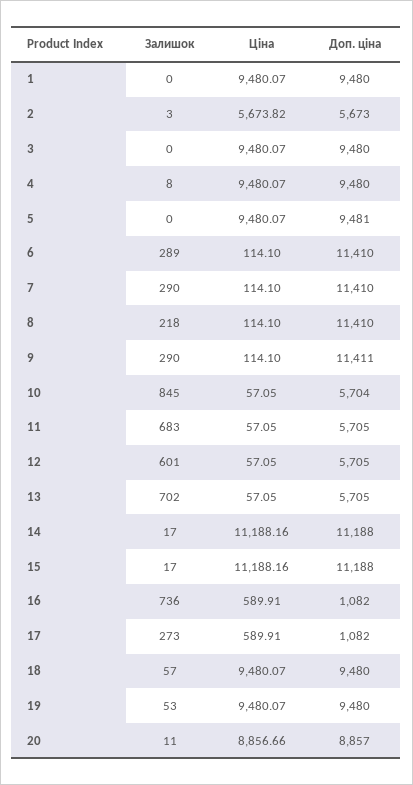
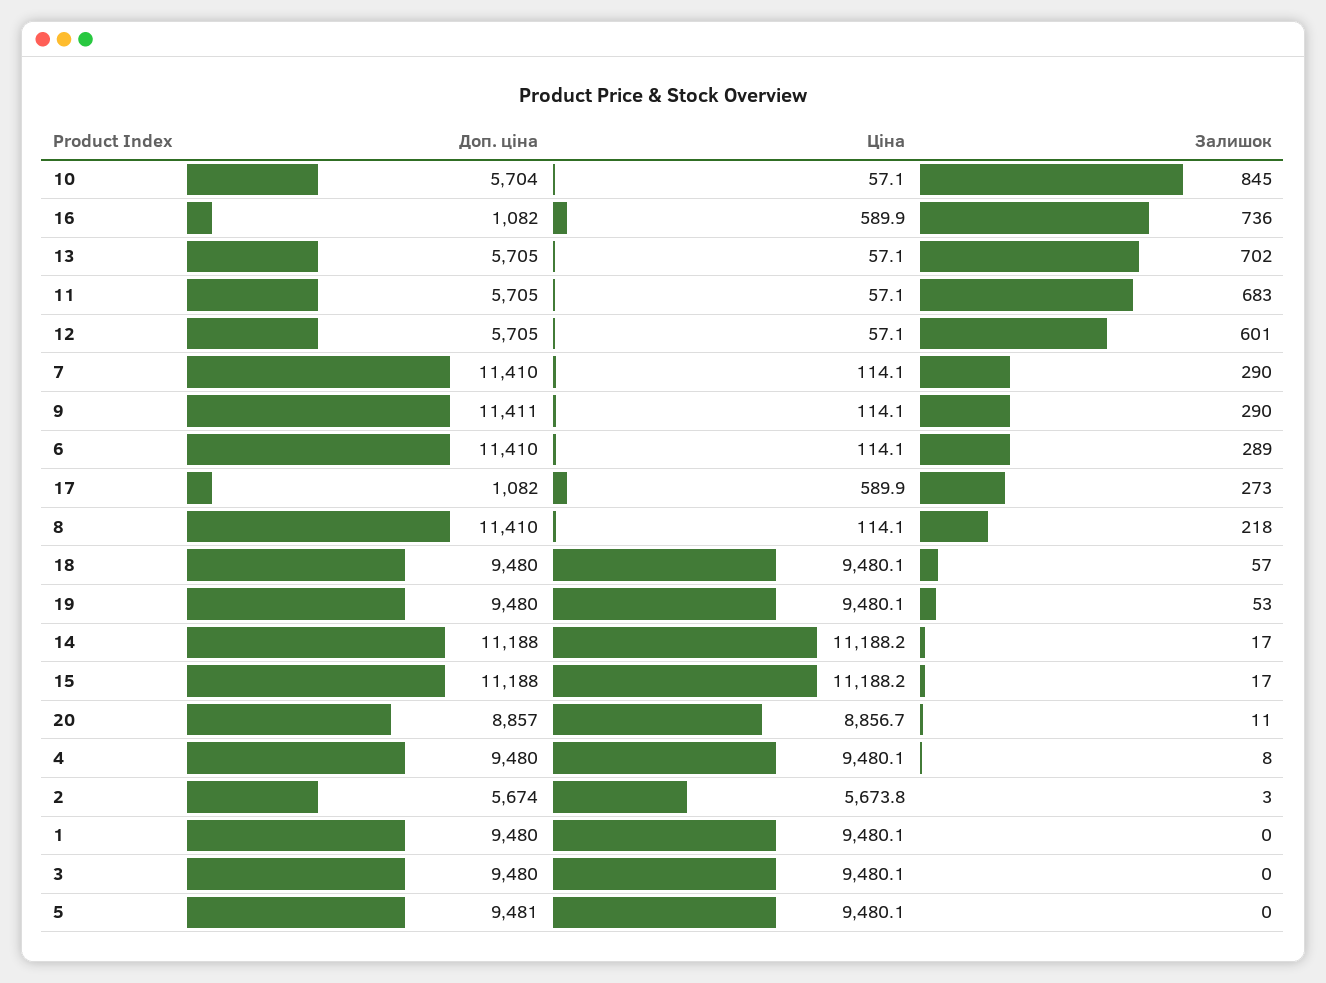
Доп. ціна, 2: 5673 -> 5674

